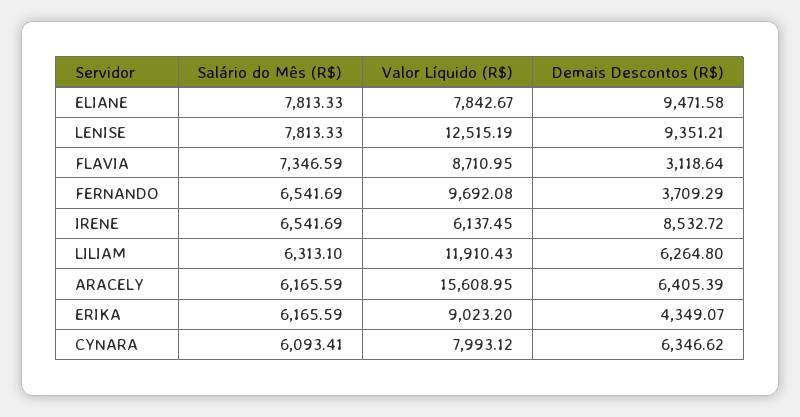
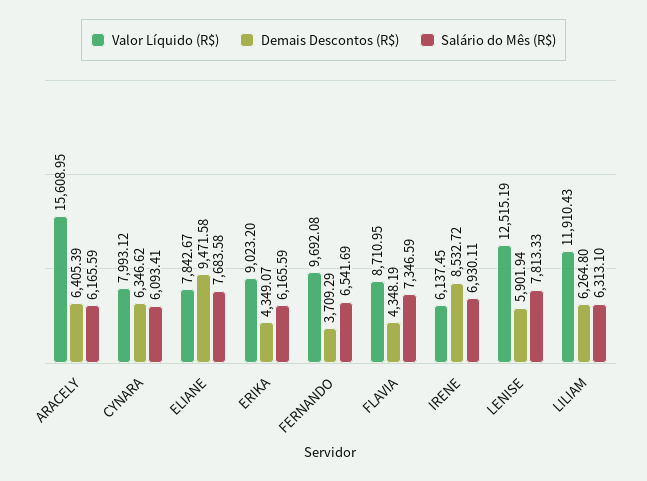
Salário do Mês (R$), ELIANE: 7813.33 -> 7683.58
Demais Descontos (R$), LENISE: 9351.21 -> 5901.94
Demais Descontos (R$), FLAVIA: 3118.64 -> 4348.19
Salário do Mês (R$), IRENE: 6541.69 -> 6930.11

